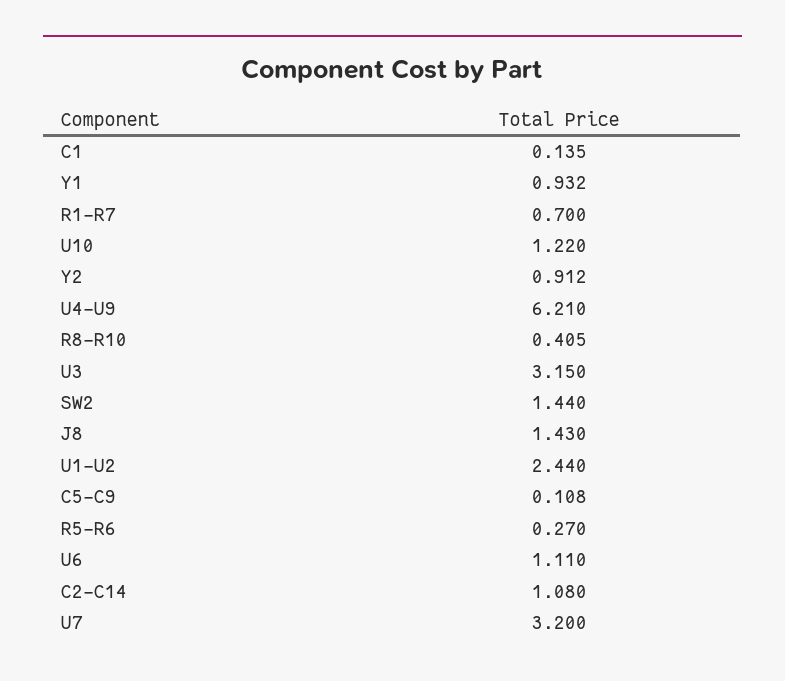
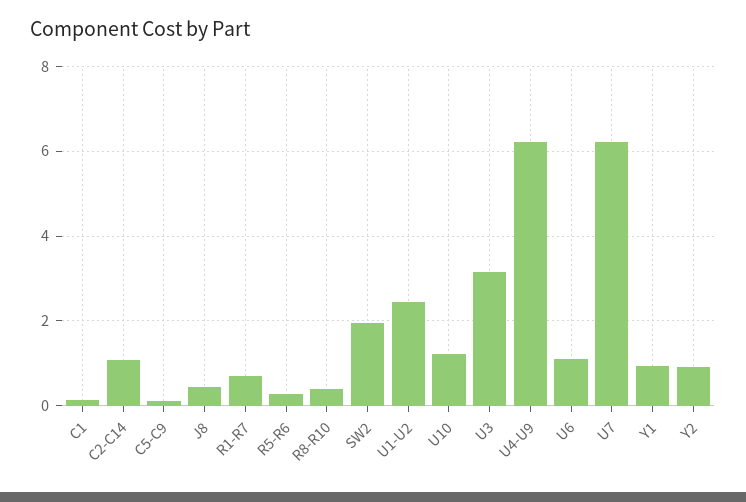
SW2: 1.44 -> 2
J8: 1.43 -> 0.4
U7: 3.2 -> 6.2

